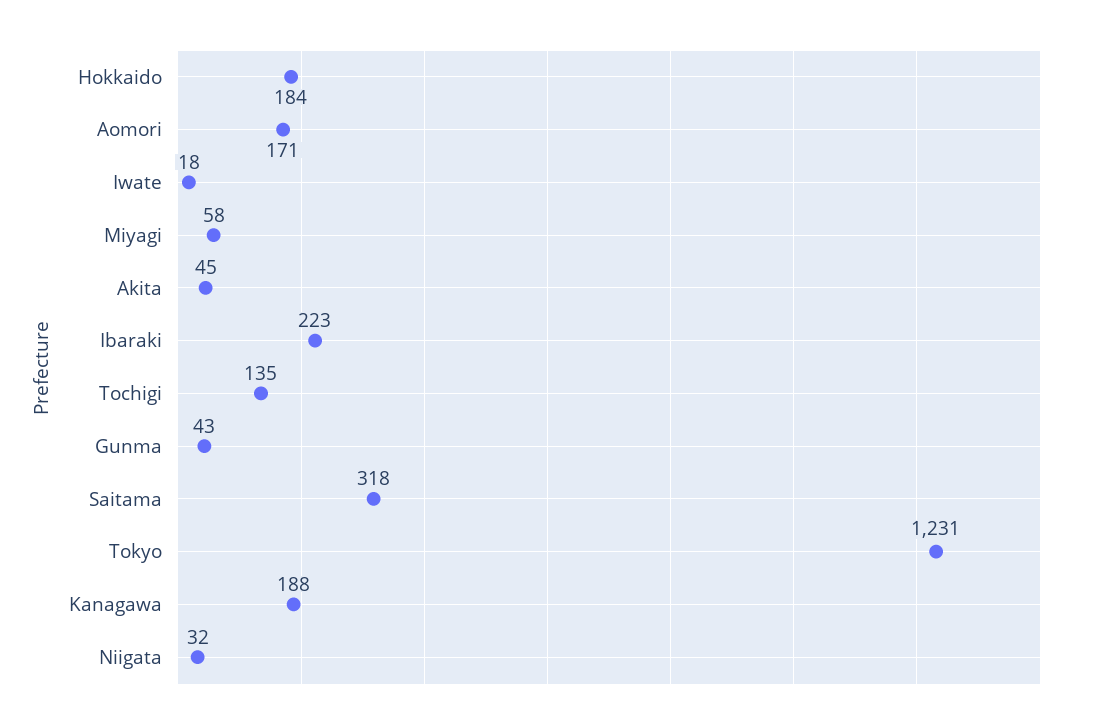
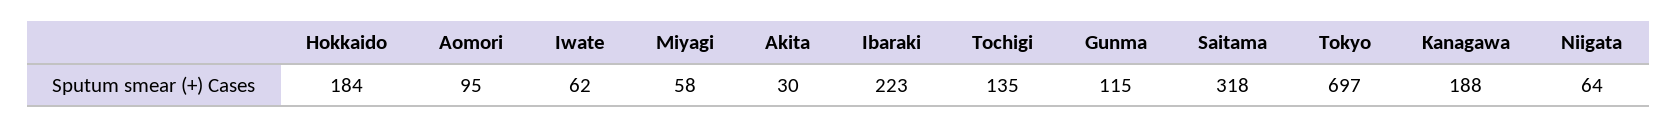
Aomori: 171 -> 95
Iwate: 18 -> 62
Akita: 45 -> 30
Gunma: 43 -> 115
Tokyo: 1231 -> 697
Niigata: 32 -> 64

